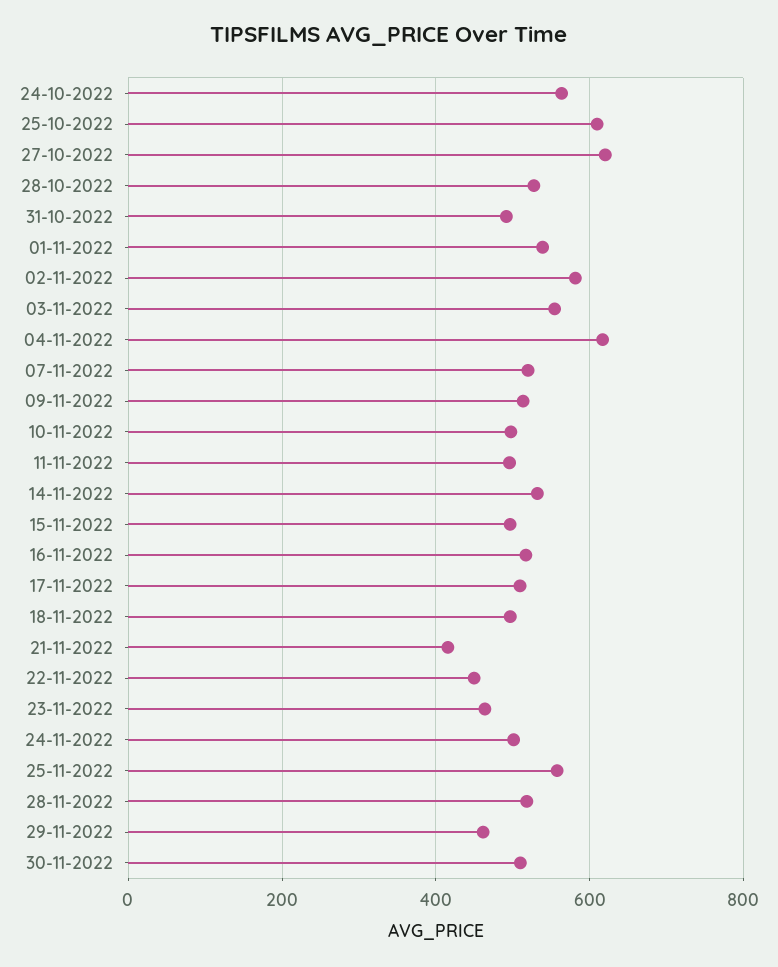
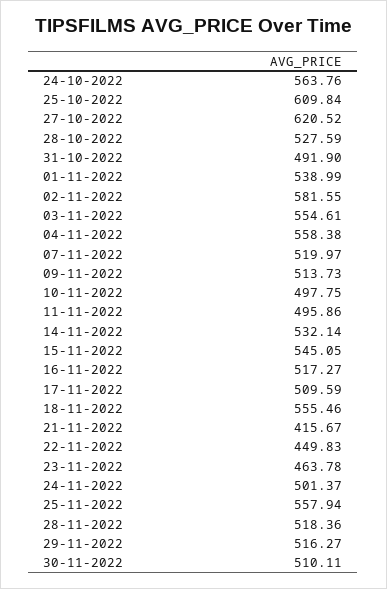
04-11-2022: 620 -> 558.38
15-11-2022: 500 -> 545.05
18-11-2022: 500 -> 555.46
29-11-2022: 460 -> 516.27

